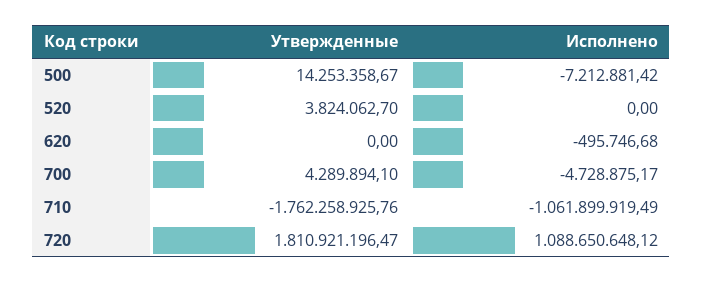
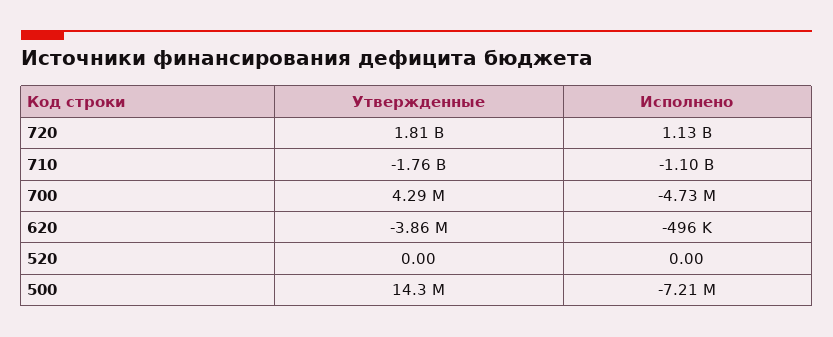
Утвержденные, 520: 3824062.7 -> 0
Утвержденные, 620: 0 -> -3860000
Исполнено, 710: -1061899919.49 -> -1100000000
Исполнено, 720: 1088650648.12 -> 1130000000

